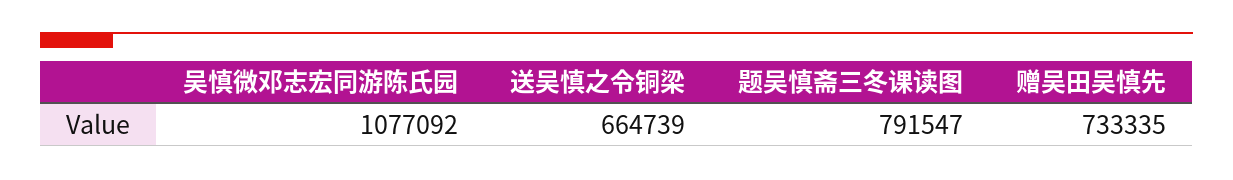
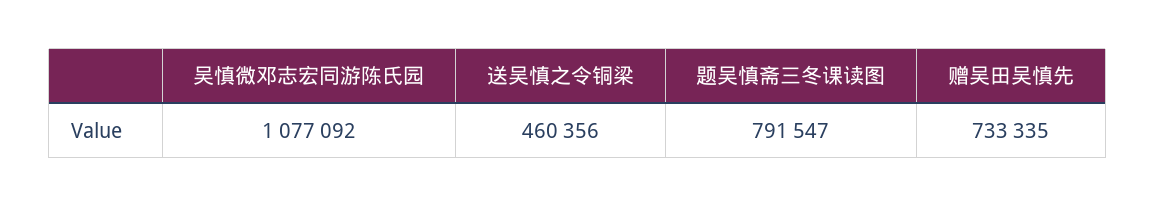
送吴慎之令铜梁: 664739 -> 460356

